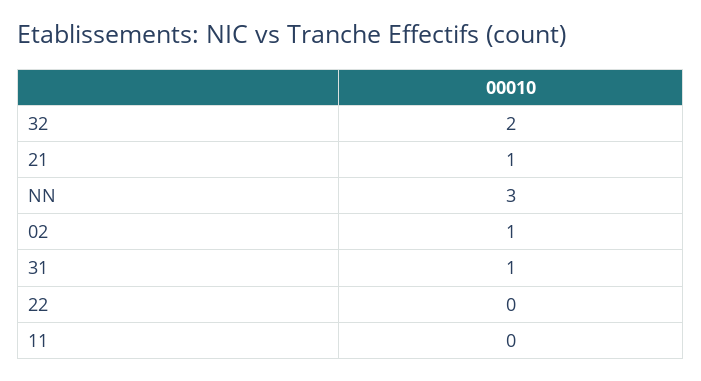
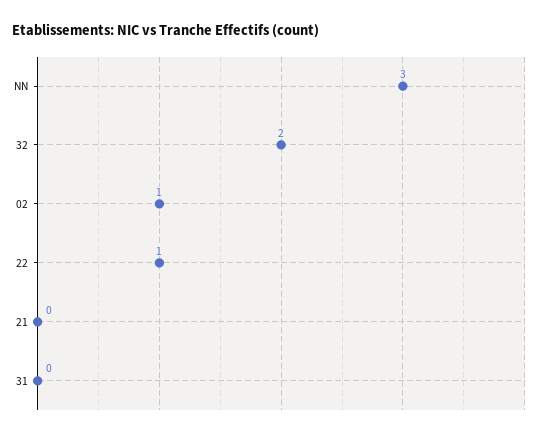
21: 1 -> 0
31: 1 -> 0
22: 0 -> 1
11: 0 -> none

